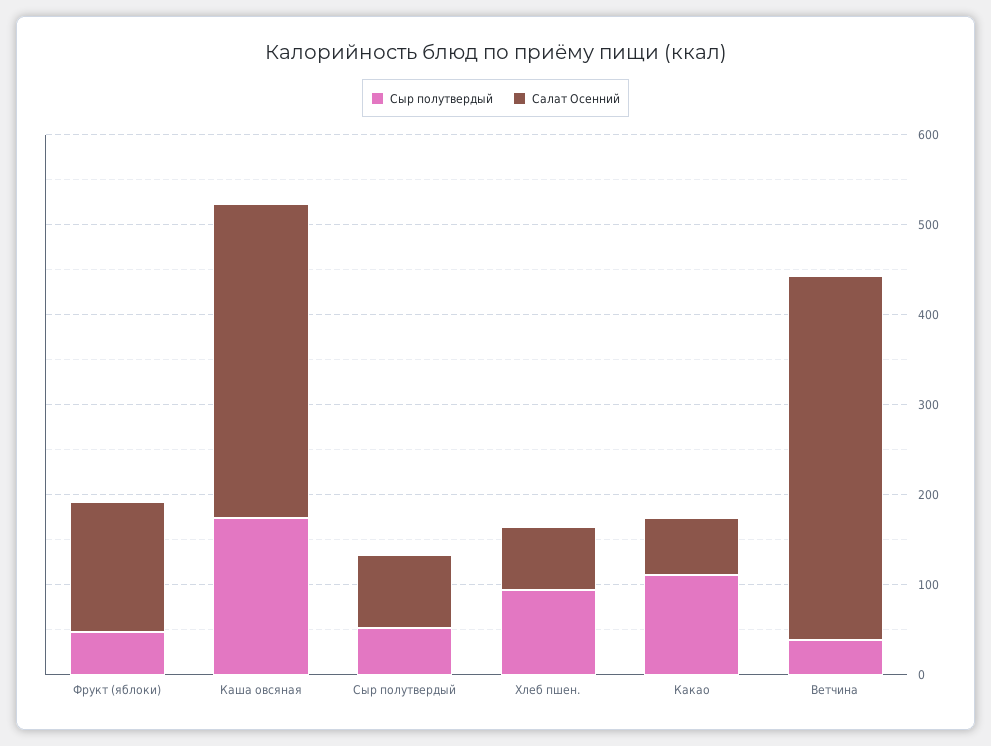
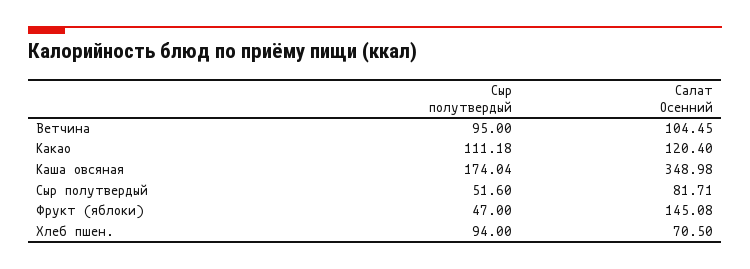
Салат Осенний, Какао: 60 -> 120.4
Сыр полутвердый, Ветчина: 40 -> 95
Салат Осенний, Ветчина: 400 -> 104.45

